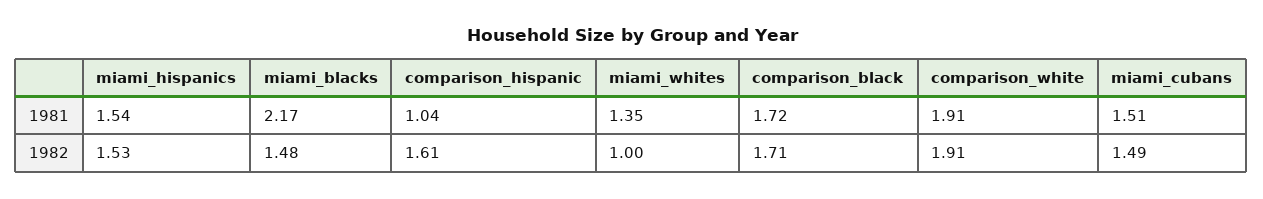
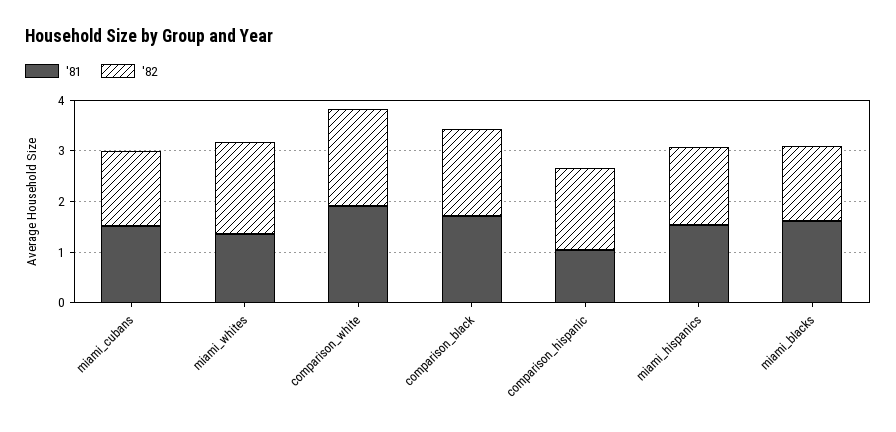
1981, miami_blacks: 2.17 -> 1.6
1982, miami_whites: 1 -> 1.8

